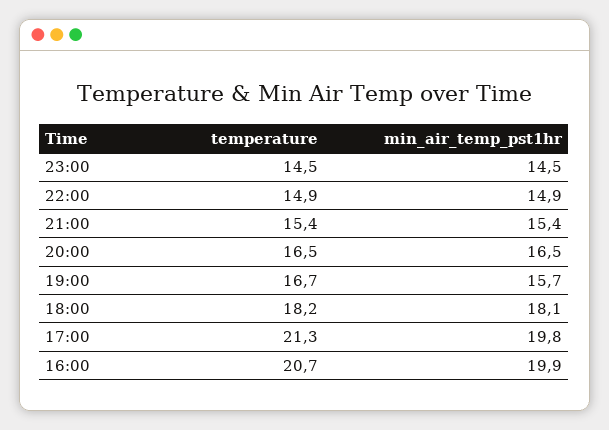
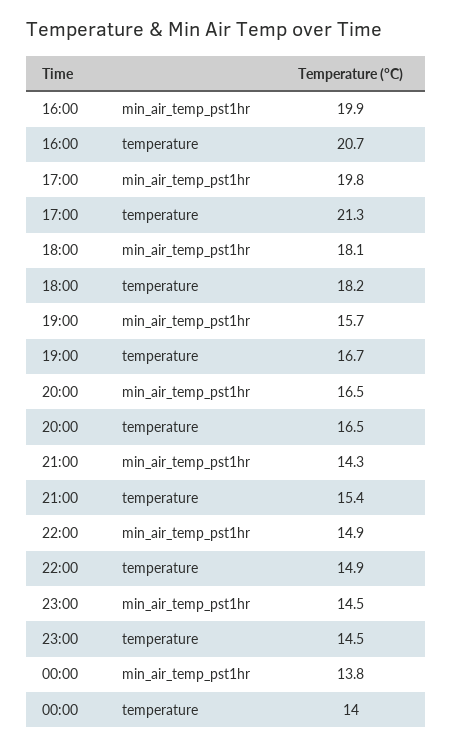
min_air_temp_pst1hr, 21:00: 15.4 -> 14.3
min_air_temp_pst1hr, 00:00: none -> 13.8
temperature, 00:00: none -> 14

